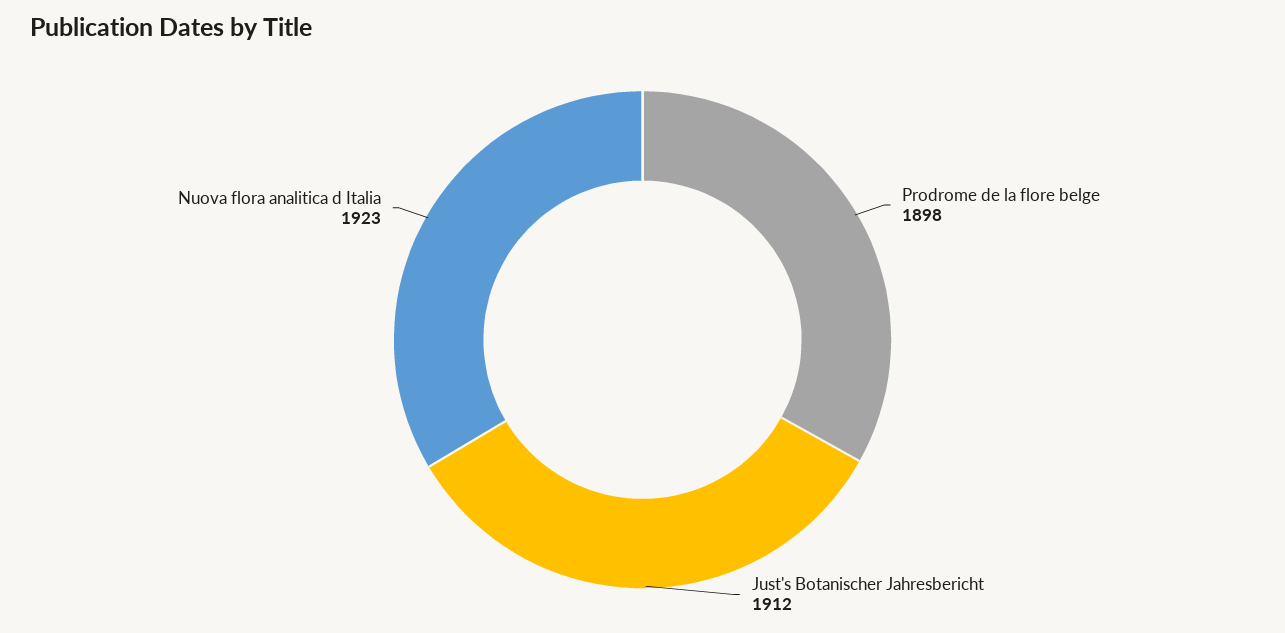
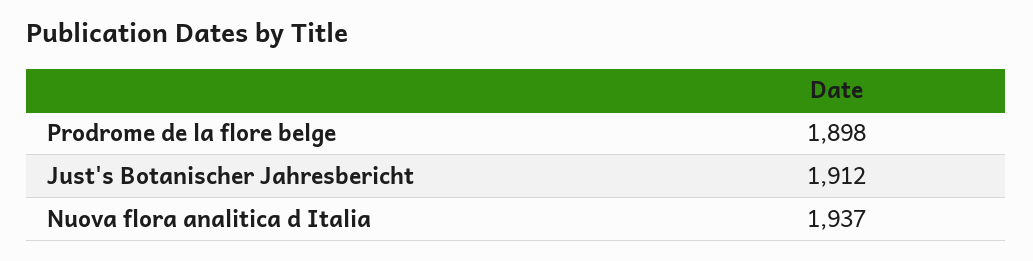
Nuova flora analitica d Italia: 1923 -> 1937

